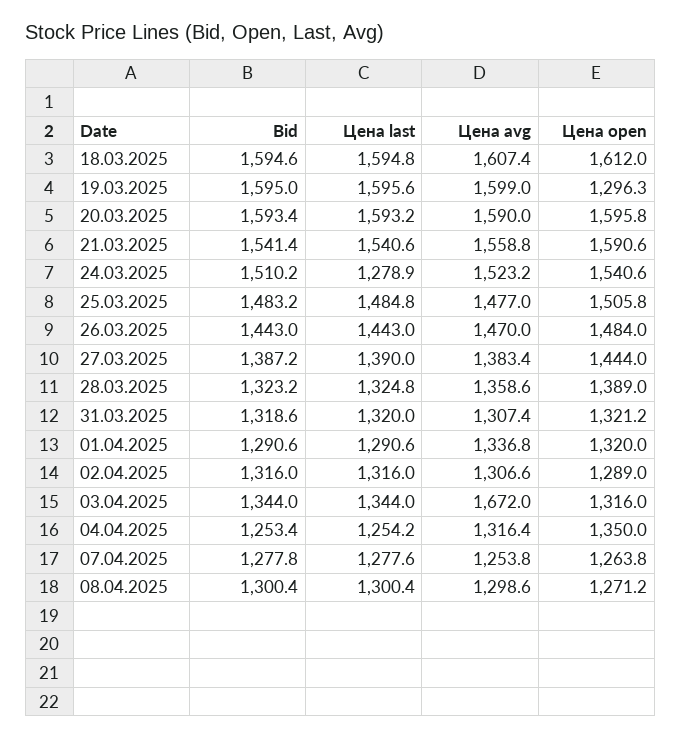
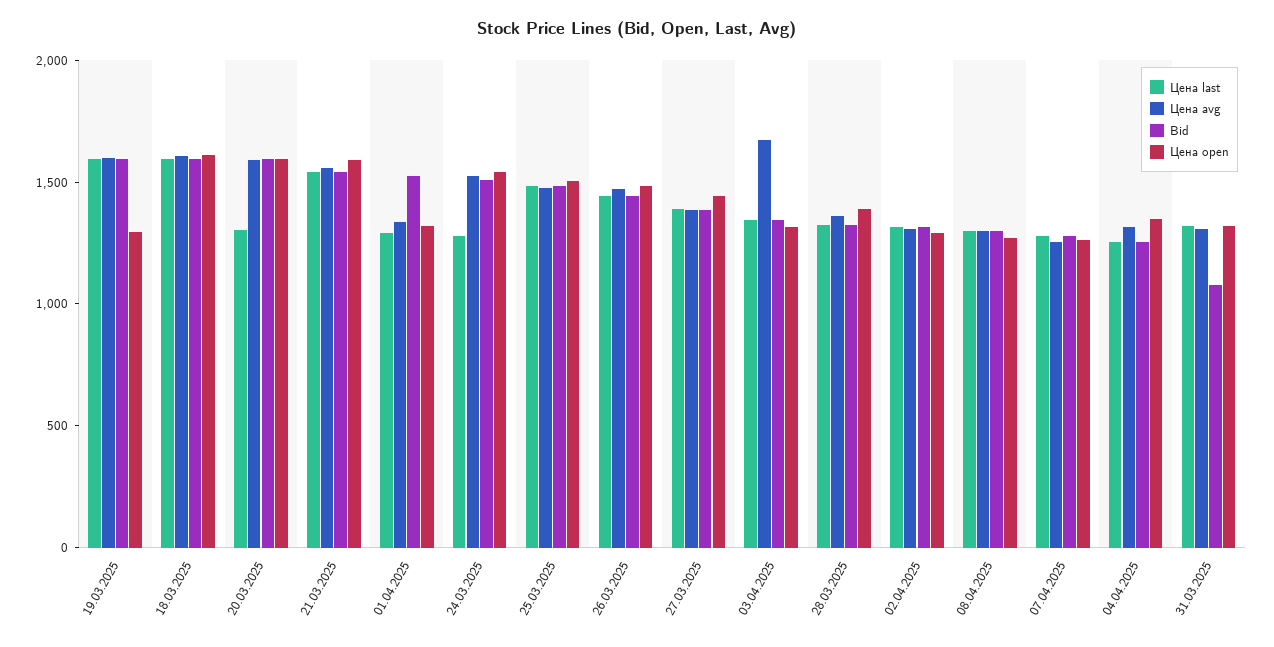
Цена last, 20.03.2025: 1593.2 -> 1300
Bid, 31.03.2025: 1318.6 -> 1100
Bid, 01.04.2025: 1290.6 -> 1500

